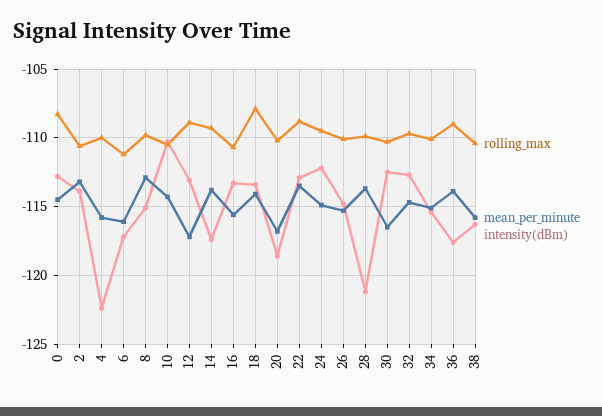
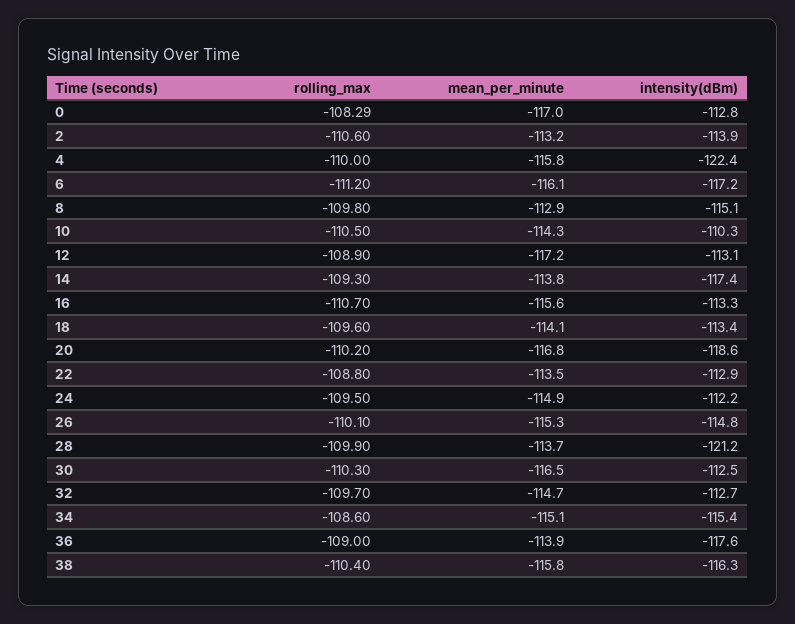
mean_per_minute, 0: -114.5 -> -117
rolling_max, 18: -108 -> -109.6
rolling_max, 34: -110 -> -108.6

